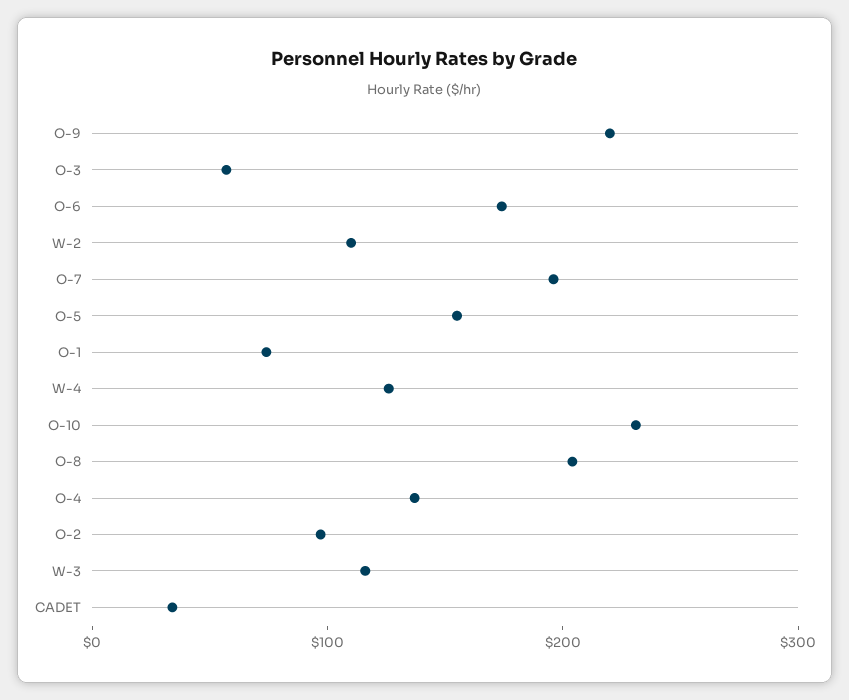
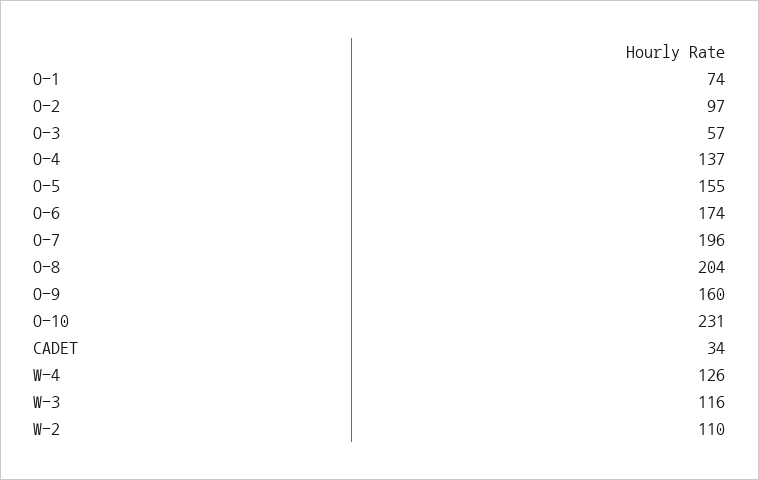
O-9: 220 -> 160

